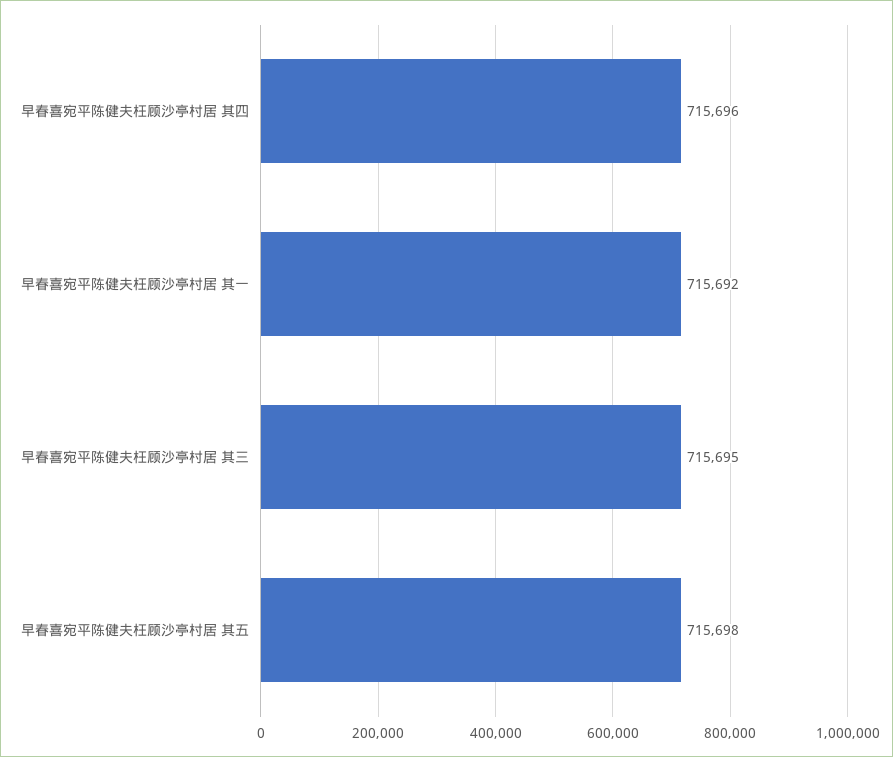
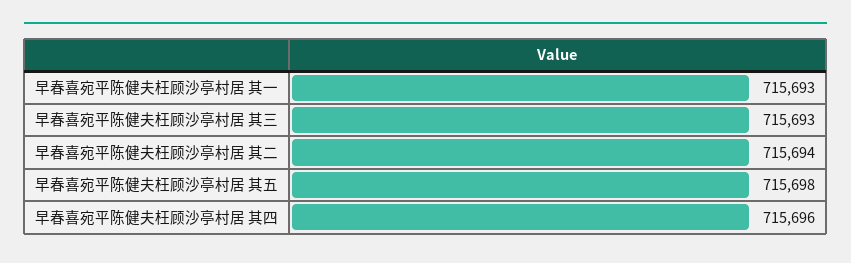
早春喜宛平陈健夫枉顾沙亭村居 其一: 715692 -> 715693
早春喜宛平陈健夫枉顾沙亭村居 其三: 715695 -> 715693
早春喜宛平陈健夫枉顾沙亭村居 其二: none -> 715694

